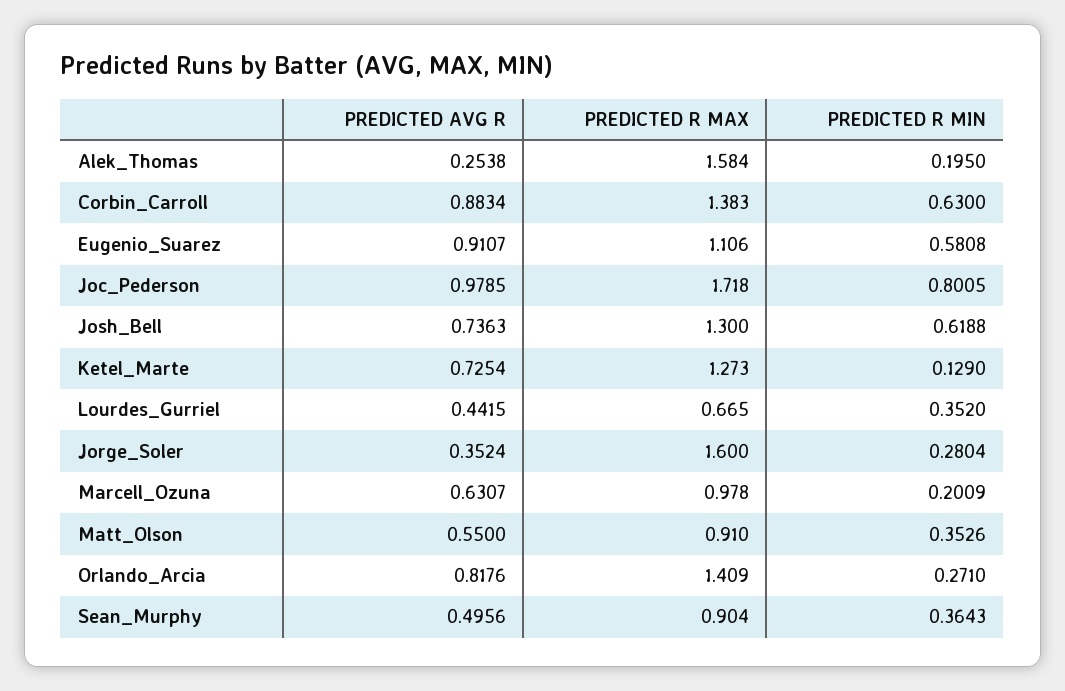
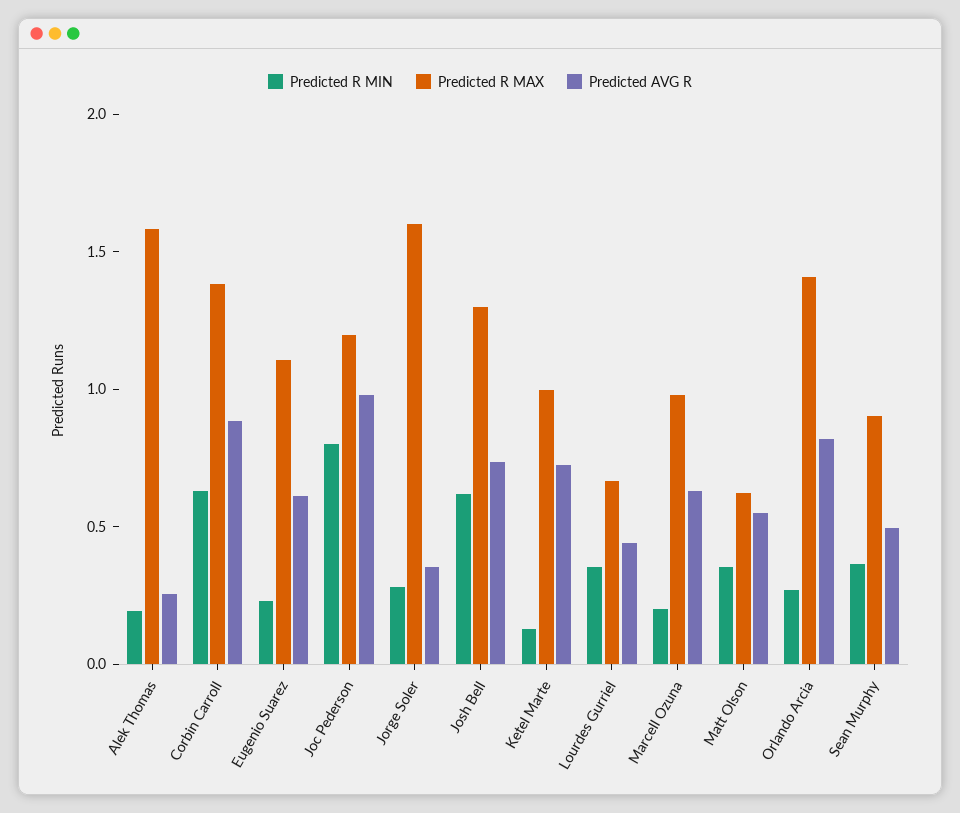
PREDICTED AVG R, Eugenio_Suarez: 0.9107 -> 0.6
PREDICTED R MIN, Eugenio_Suarez: 0.5808 -> 0.2
PREDICTED R MAX, Joc_Pederson: 1.718 -> 1.2
PREDICTED R MAX, Ketel_Marte: 1.273 -> 1
PREDICTED R MAX, Matt_Olson: 0.91 -> 0.6

